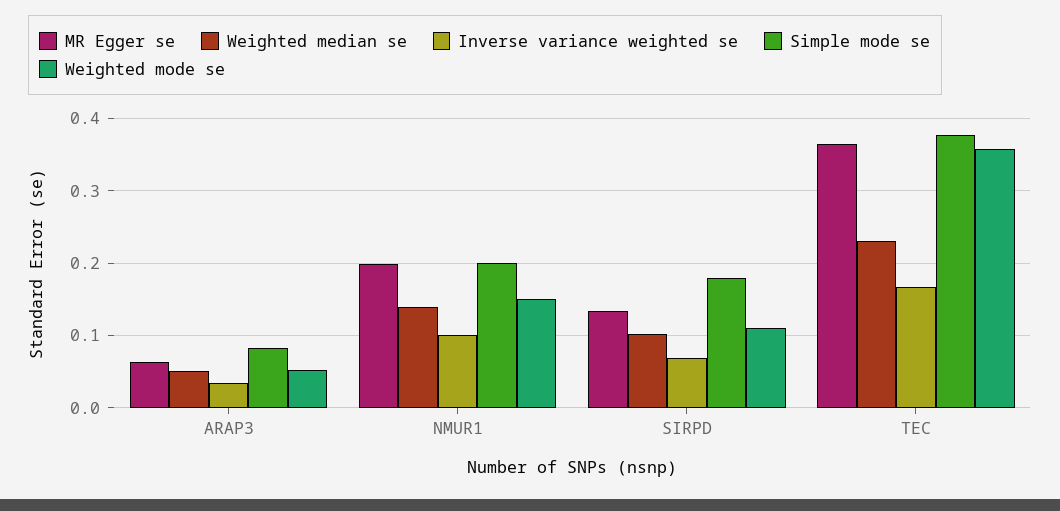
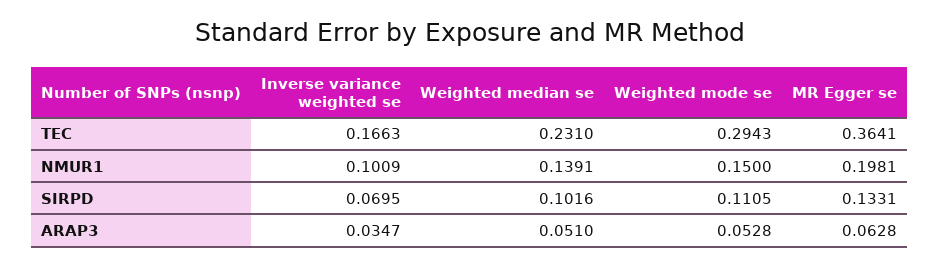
Simple mode se, ARAP3: 0.08 -> none
Simple mode se, NMUR1: 0.2 -> none
Simple mode se, SIRPD: 0.18 -> none
Simple mode se, TEC: 0.38 -> none
Weighted mode se, TEC: 0.36 -> 0.2943

